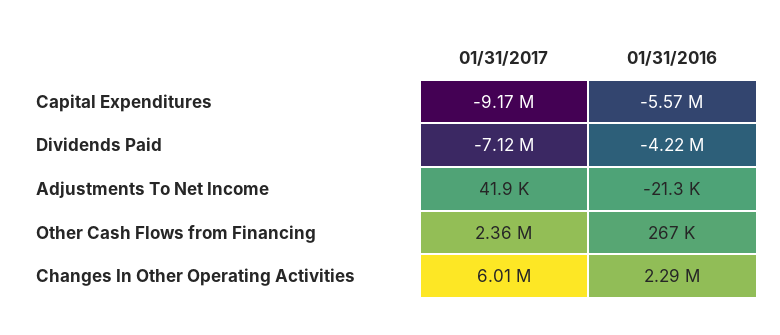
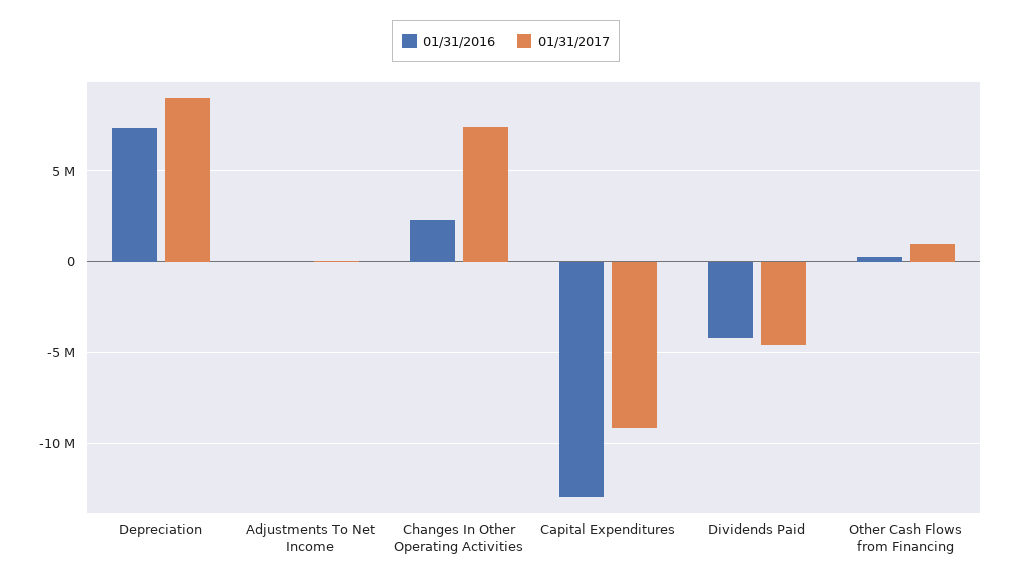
01/31/2016, Capital Expenditures: -5570000 -> -13000000
01/31/2017, Dividends Paid: -7120000 -> -4500000
01/31/2017, Other Cash Flows from Financing: 2360000 -> 1000000
01/31/2017, Changes In Other Operating Activities: 6010000 -> 7500000
01/31/2016, Depreciation: none -> 7500000
01/31/2017, Depreciation: none -> 9000000

